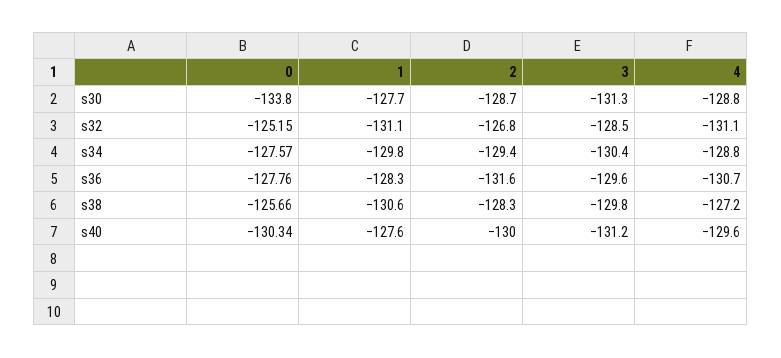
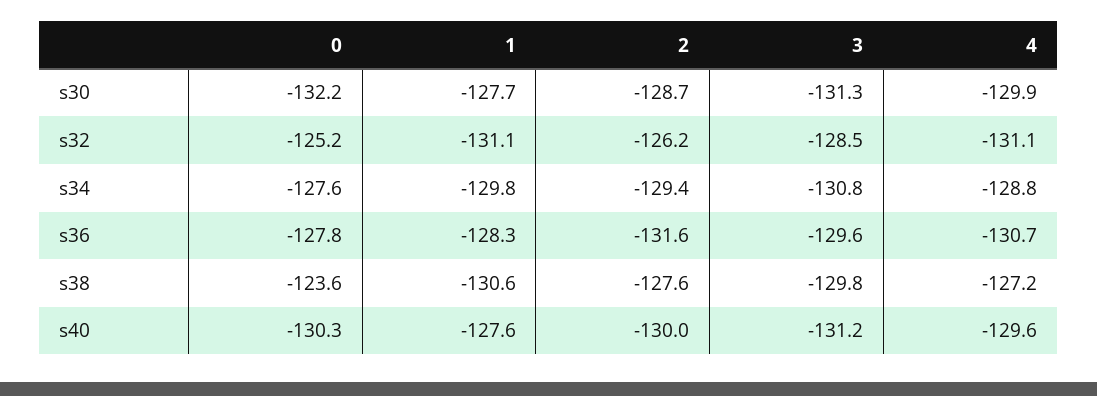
0, s30: -133.8 -> -132.2
4, s30: -128.8 -> -129.9
2, s32: -126.8 -> -126.2
3, s34: -130.4 -> -130.8
0, s38: -125.66 -> -123.6
2, s38: -128.3 -> -127.6

